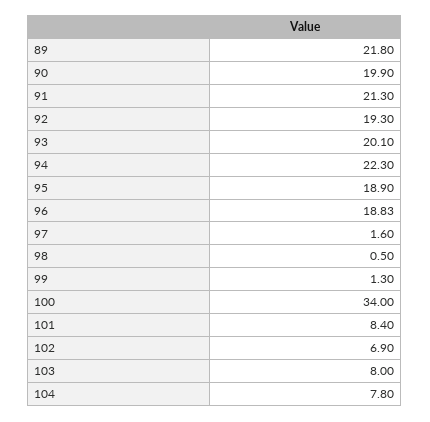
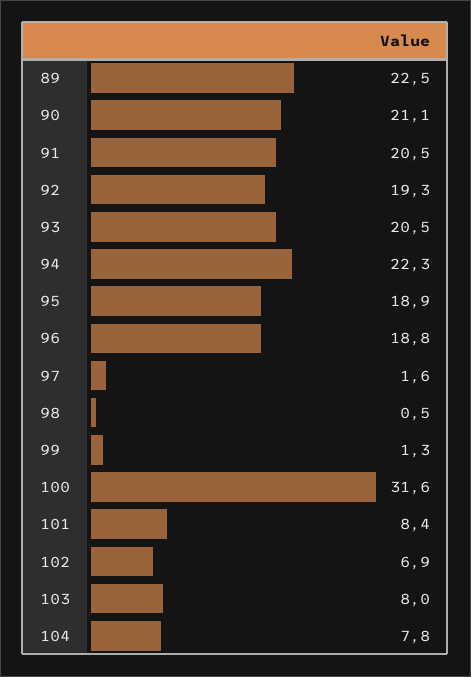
89: 21.8 -> 22.5
90: 19.9 -> 21.1
91: 21.3 -> 20.5
93: 20.1 -> 20.5
100: 34 -> 31.6

